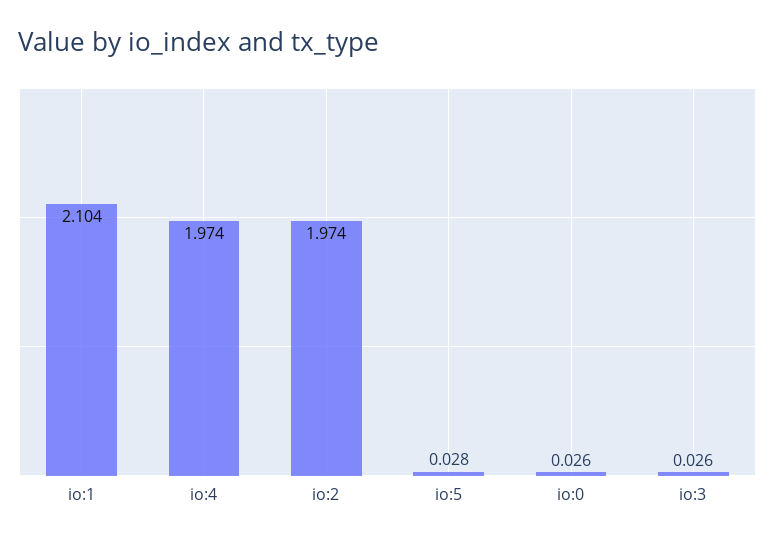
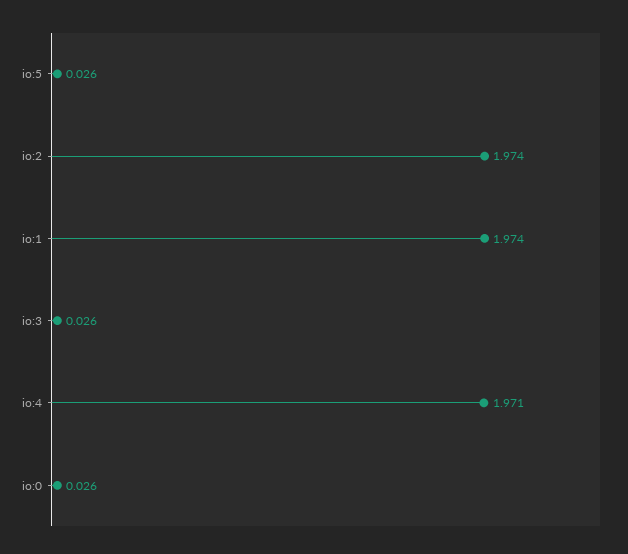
io:1: 2.104 -> 1.974
io:4: 1.974 -> 1.971
io:5: 0.028 -> 0.026

